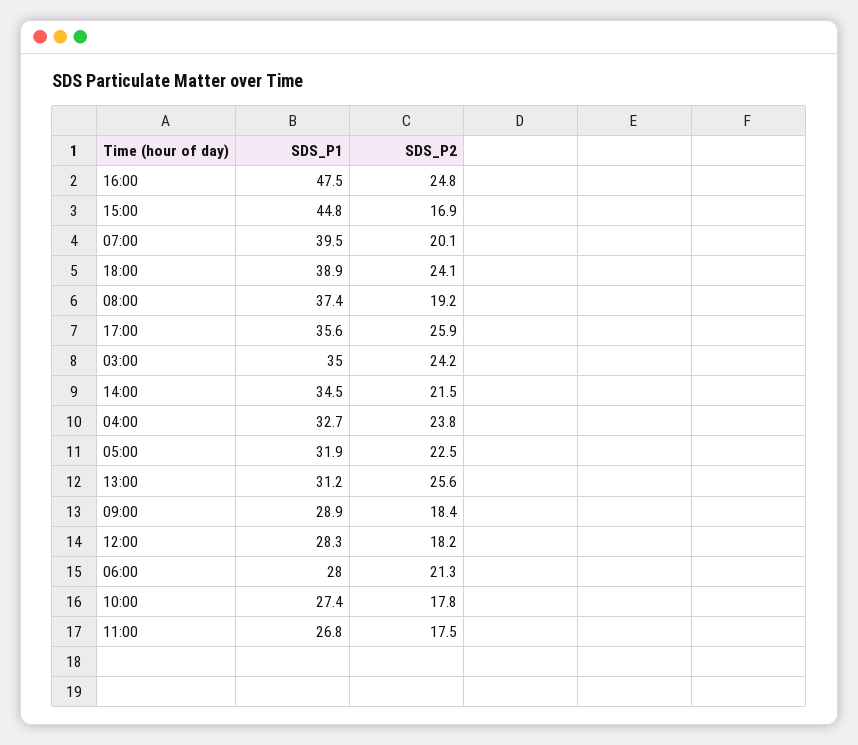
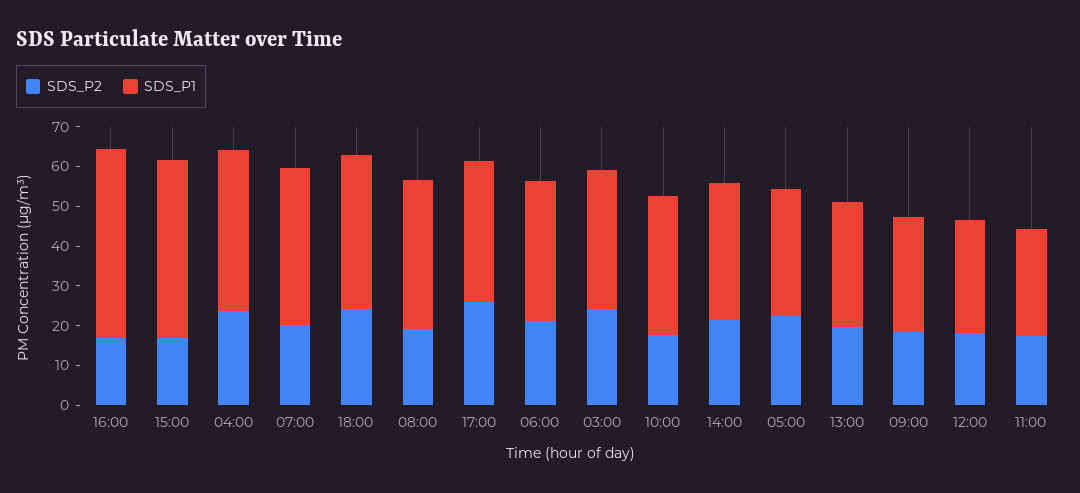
SDS_P2, 16:00: 24.8 -> 17.5
SDS_P1, 04:00: 32.7 -> 40
SDS_P2, 13:00: 25.6 -> 20
SDS_P1, 06:00: 28 -> 35
SDS_P1, 10:00: 27.4 -> 35

